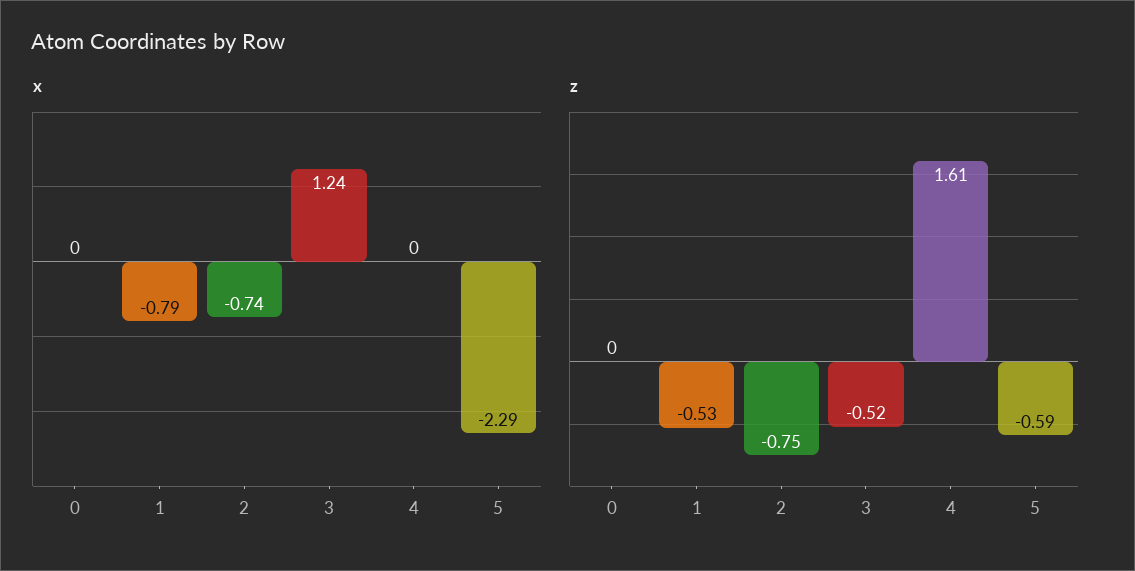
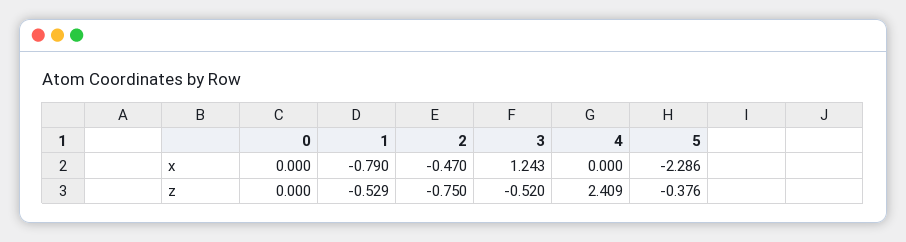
x, 2: -0.74 -> -0.47
z, 4: 1.61 -> 2.409
z, 5: -0.59 -> -0.376

